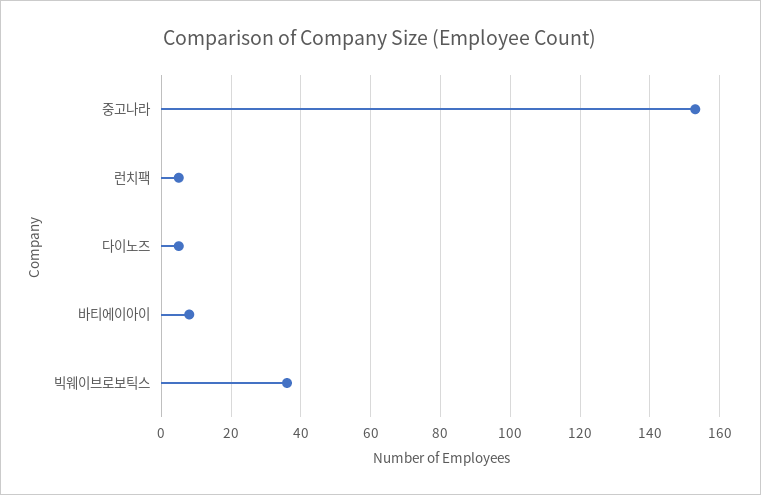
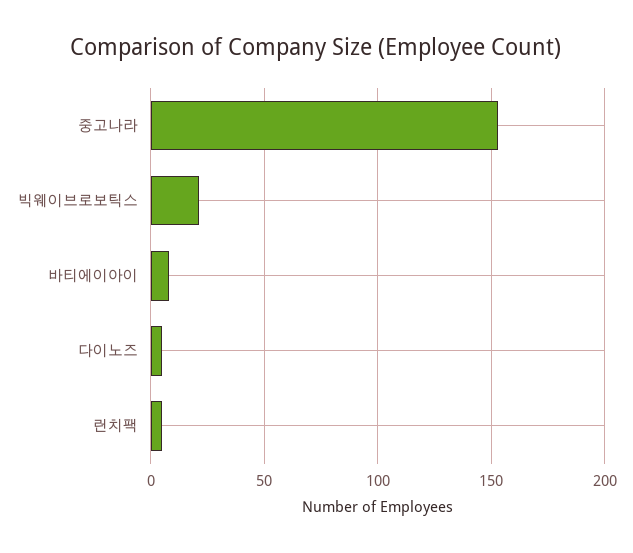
빅웨이브로보틱스: 35 -> 20

